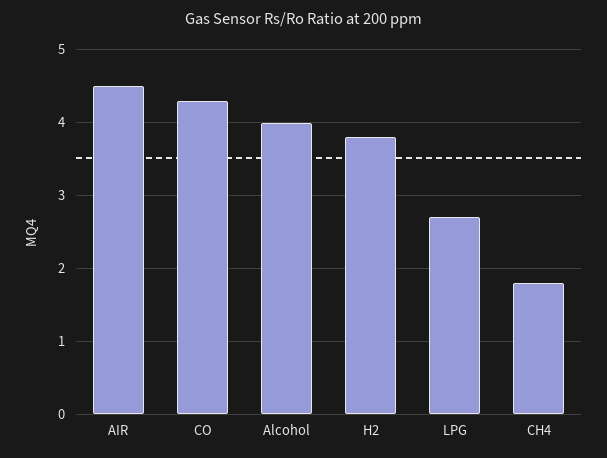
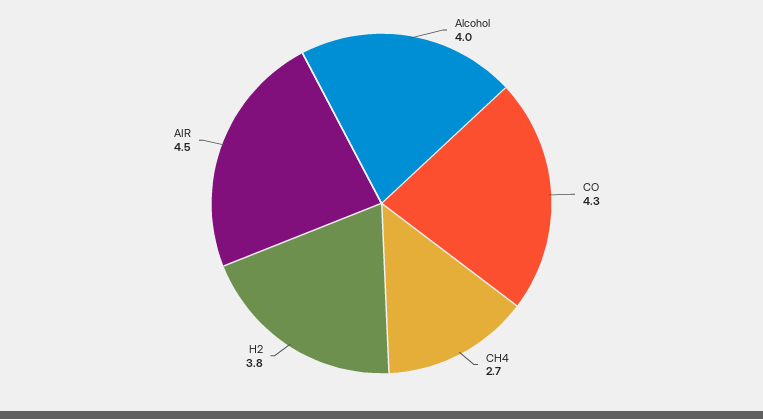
LPG: 2.7 -> none
CH4: 1.8 -> 2.7

